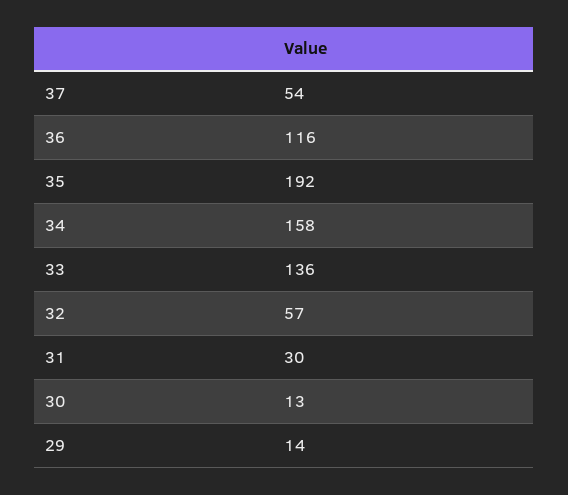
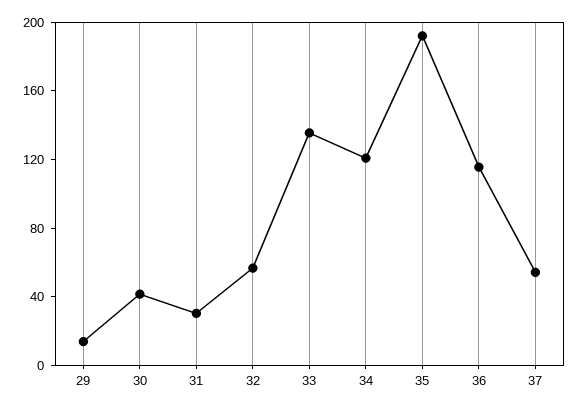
34: 158 -> 120
30: 13 -> 40

